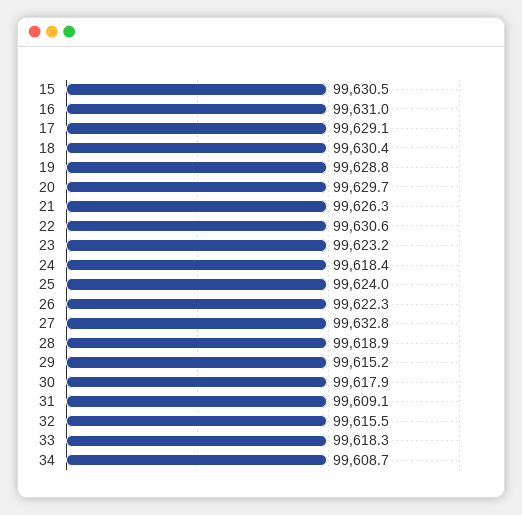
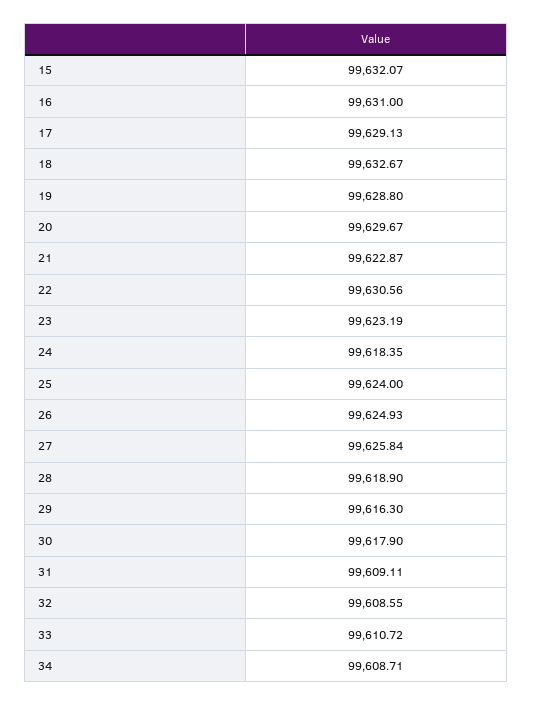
15: 99630.5 -> 99632.07
18: 99630.4 -> 99632.67
21: 99626.3 -> 99622.87
26: 99622.3 -> 99624.93
27: 99632.8 -> 99625.84
29: 99615.2 -> 99616.3
32: 99615.5 -> 99608.55
33: 99618.3 -> 99610.72

